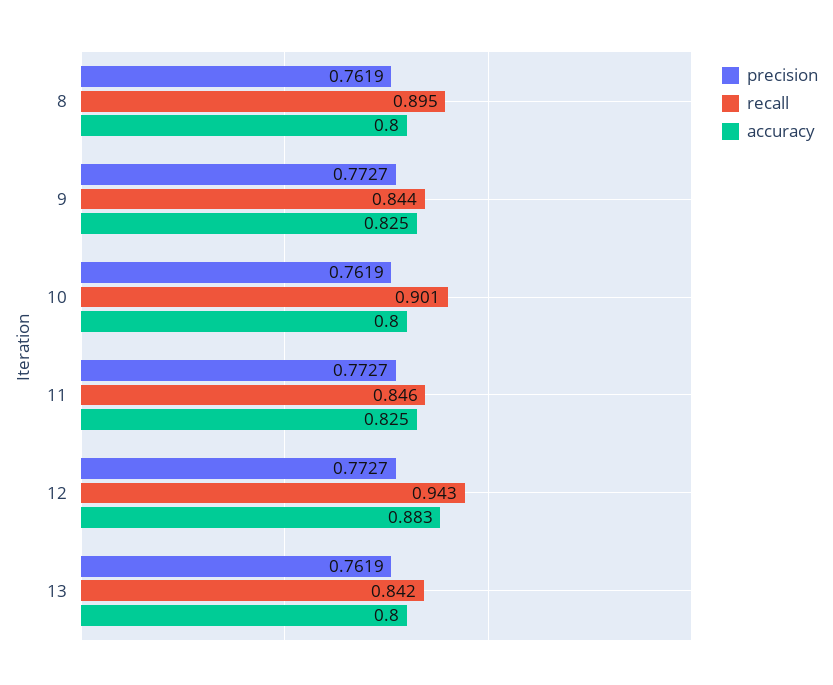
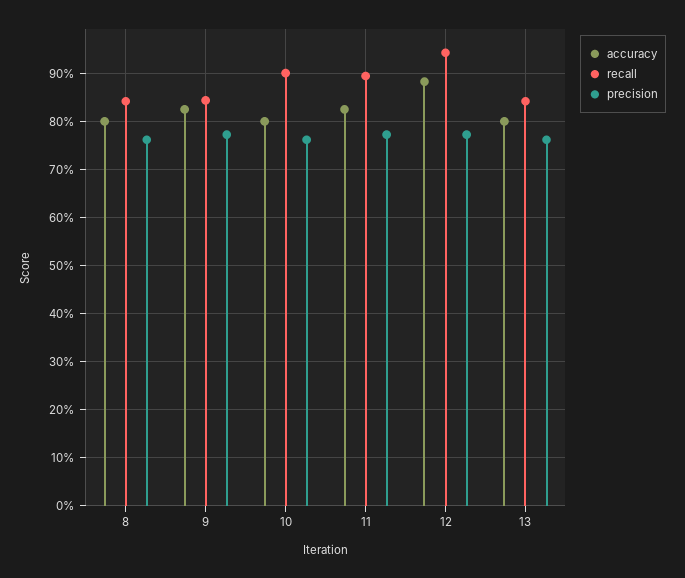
recall, 8: 0.895 -> 0.84
recall, 11: 0.846 -> 0.9

